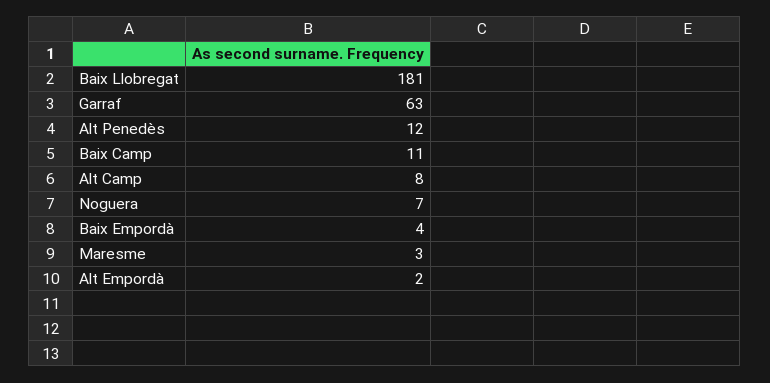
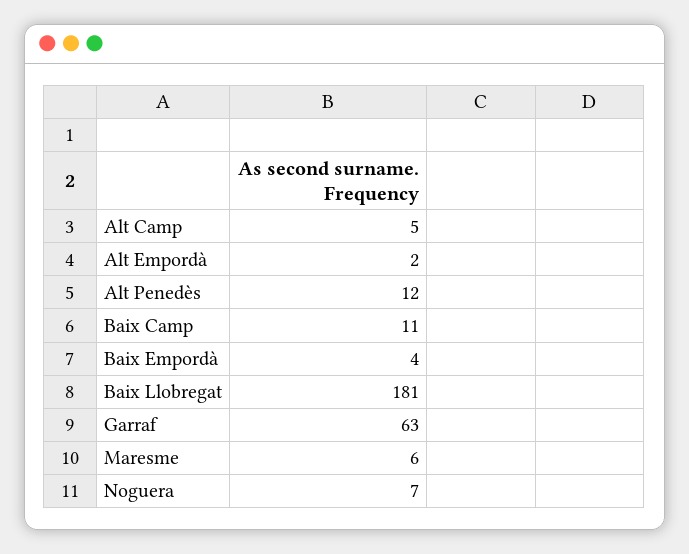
Alt Camp: 8 -> 5
Maresme: 3 -> 6

